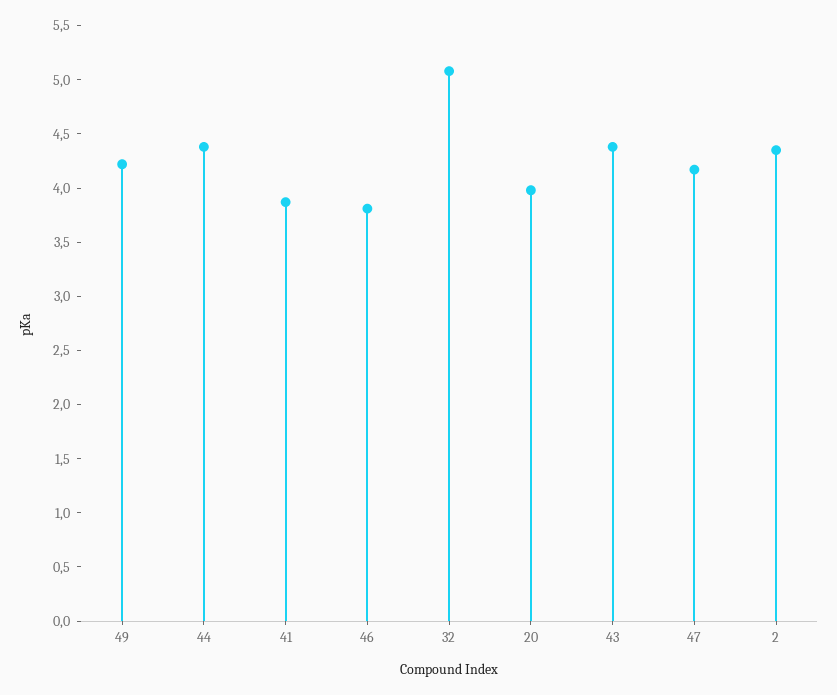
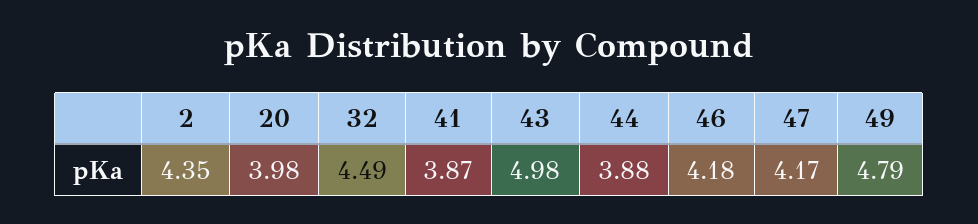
49: 4.2 -> 4.79
44: 4.4 -> 3.88
46: 3.8 -> 4.18
32: 5.1 -> 4.49
43: 4.4 -> 4.98

